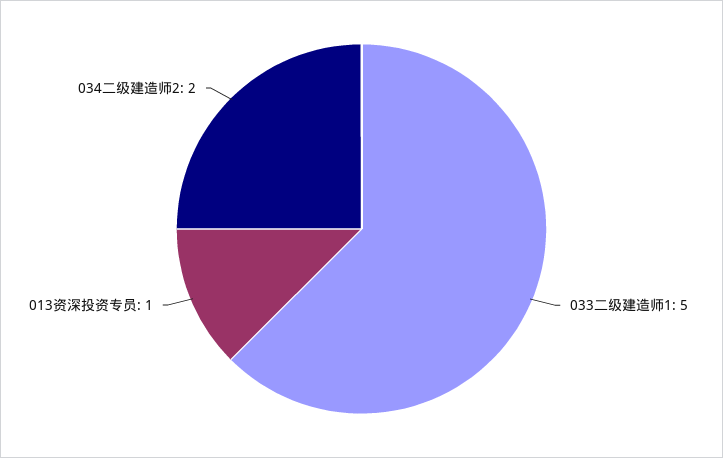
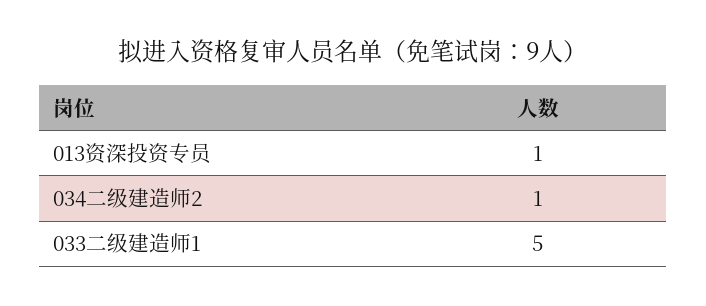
034二级建造师2: 2 -> 1

